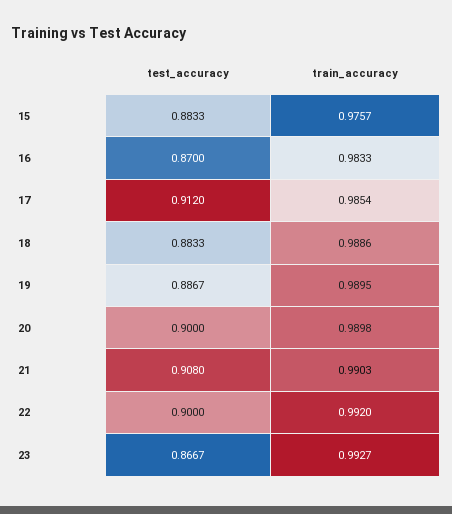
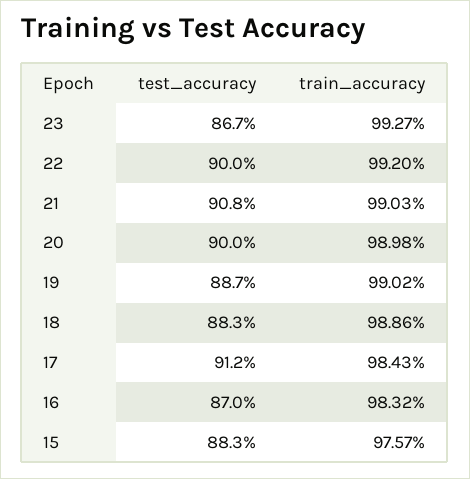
train_accuracy, 16: 0.9833 -> 0.9832
train_accuracy, 17: 0.9854 -> 0.9843
train_accuracy, 19: 0.9895 -> 0.9902

